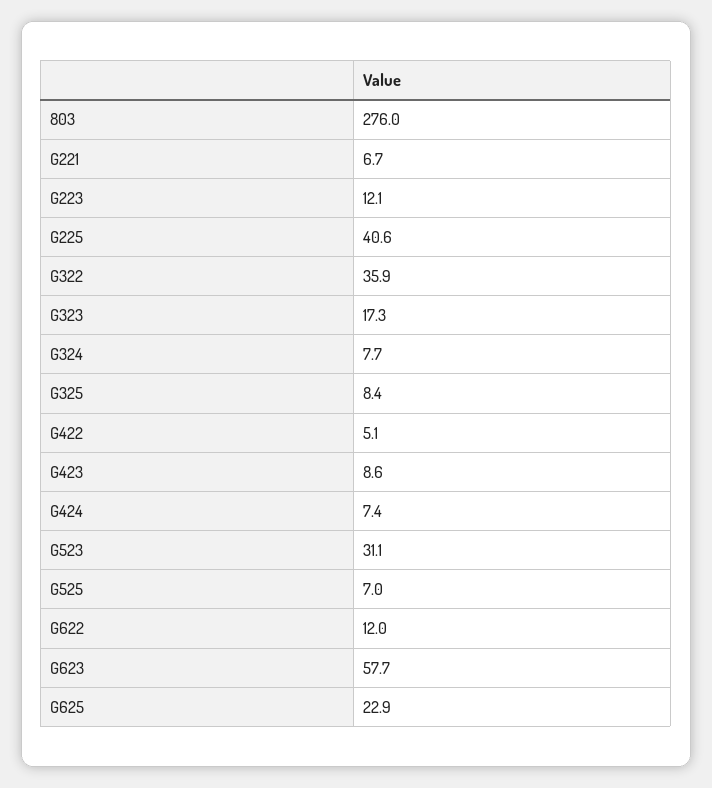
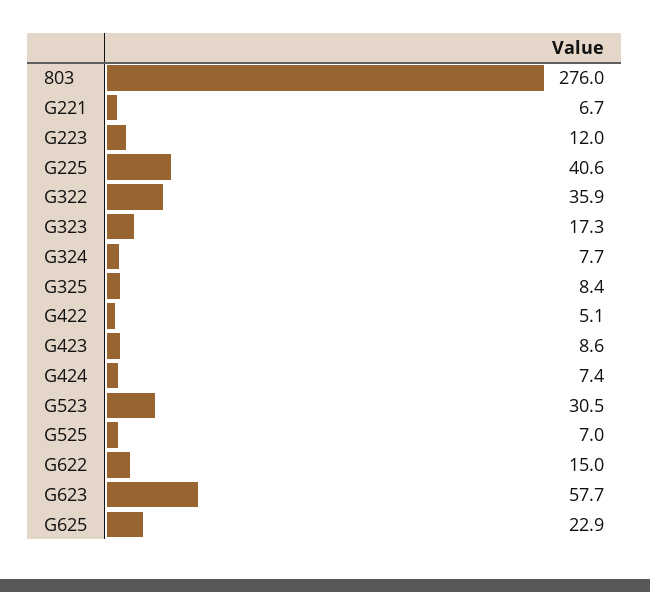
G223: 12.1 -> 12
G523: 31.1 -> 30.5
G622: 12 -> 15

